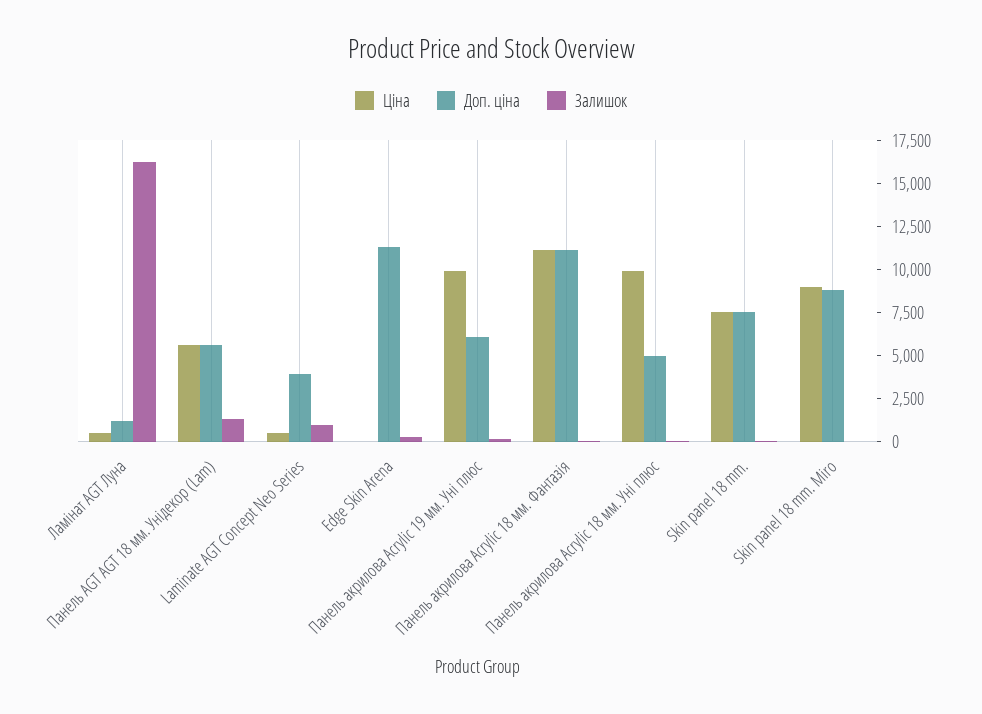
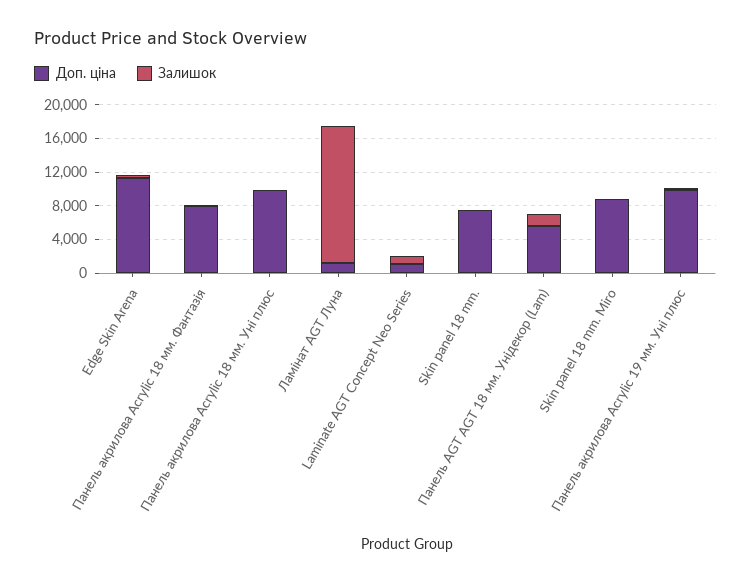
Ціна, Ламінат AGT Луна: 500 -> none
Ціна, Панель AGT AGT 18 мм. Унідекор (Lam): 5500 -> none
Ціна, Laminate AGT Concept Neo Series: 500 -> none
Доп. ціна, Laminate AGT Concept Neo Series: 4000 -> 1000
Ціна, Edge Skin Arena: 0 -> none
Ціна, Панель акрилова Acrylic 19 мм. Уні плюс: 10000 -> none
Доп. ціна, Панель акрилова Acrylic 19 мм. Уні плюс: 6000 -> 10000
Ціна, Панель акрилова Acrylic 18 мм. Фантазія: 11000 -> none
Доп. ціна, Панель акрилова Acrylic 18 мм. Фантазія: 11000 -> 8000
Ціна, Панель акрилова Acrylic 18 мм. Уні плюс: 10000 -> none
Доп. ціна, Панель акрилова Acrylic 18 мм. Уні плюс: 5000 -> 10000
Ціна, Skin panel 18 mm.: 7500 -> none
Ціна, Skin panel 18 mm. Miro: 9000 -> none

